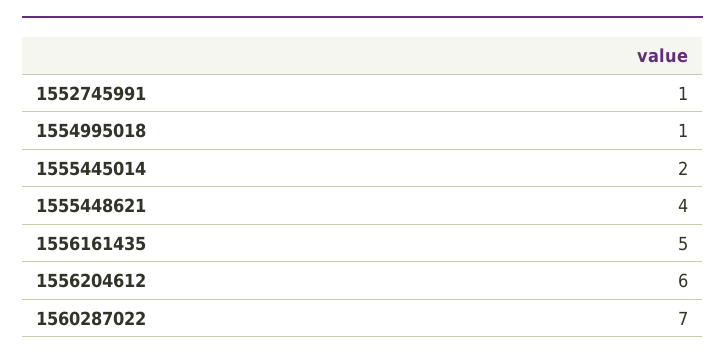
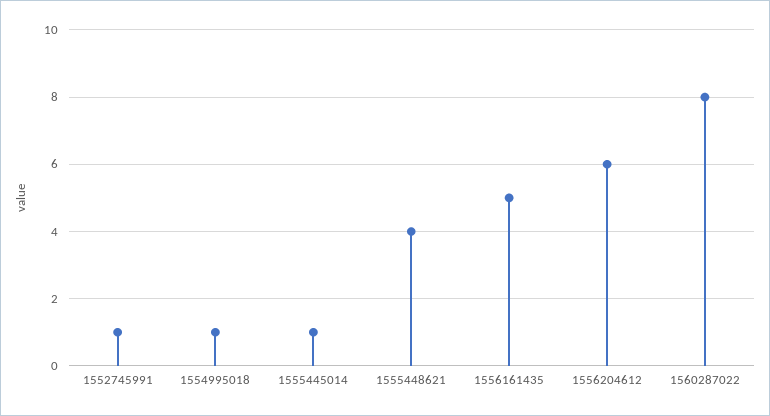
1555445014: 2 -> 1
1560287022: 7 -> 8

